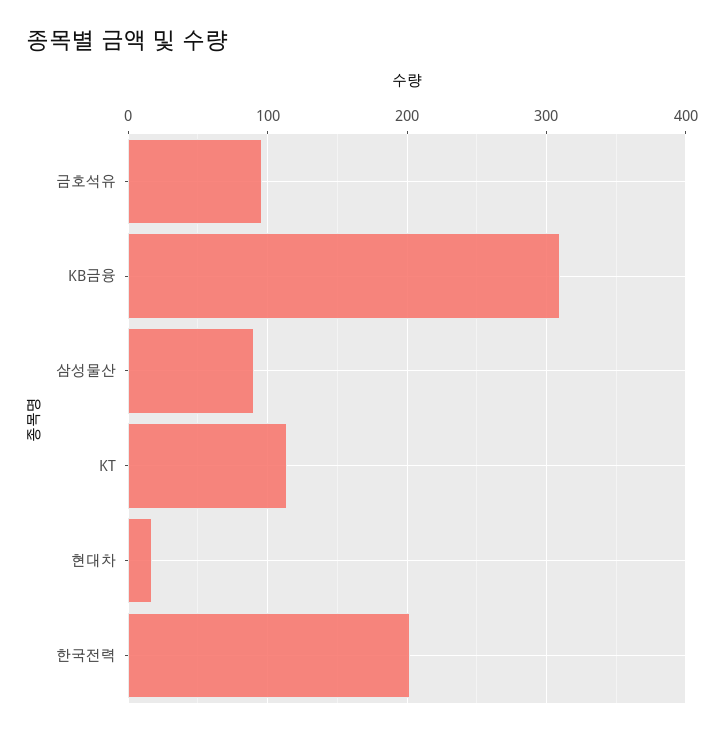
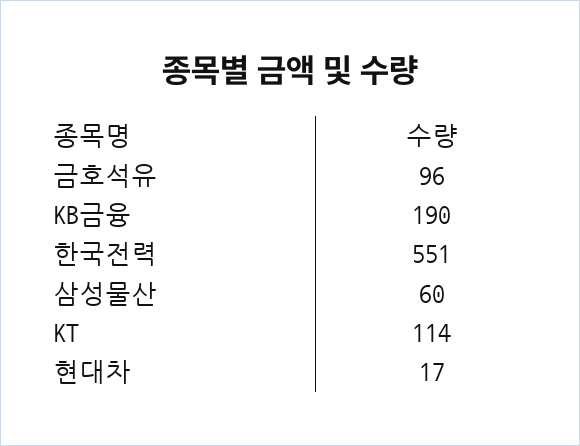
KB금융: 310 -> 190
삼성물산: 90 -> 60
한국전력: 200 -> 551

